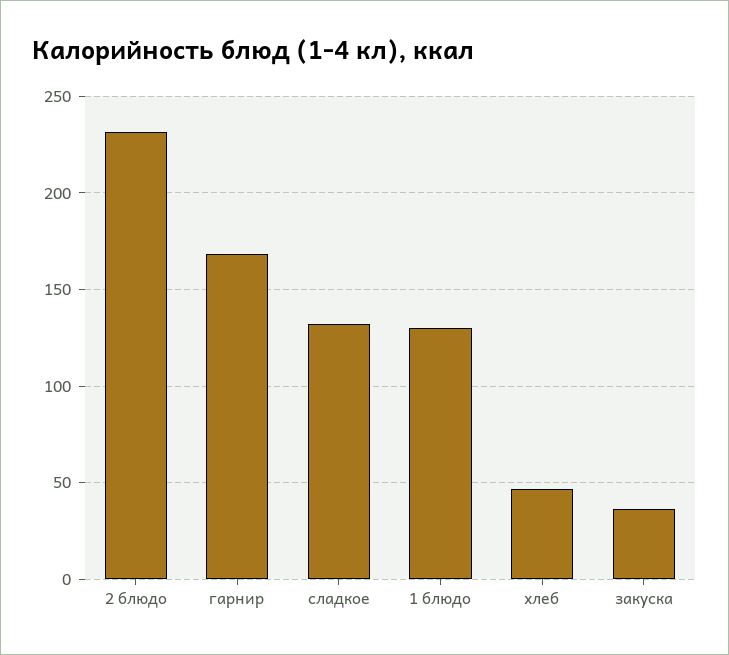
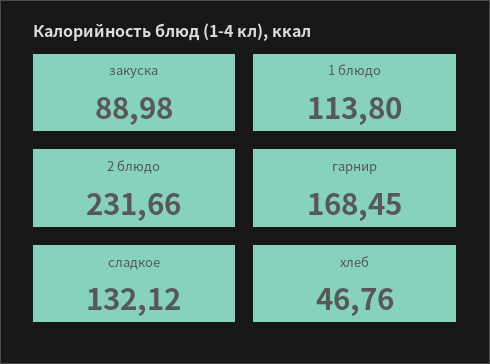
1 блюдо: 130 -> 113.8
закуска: 35 -> 88.98

